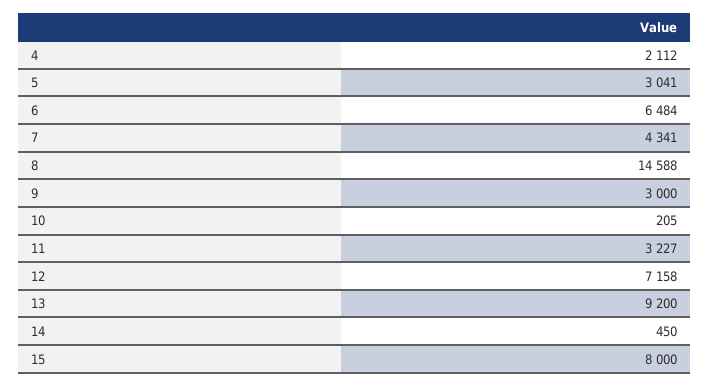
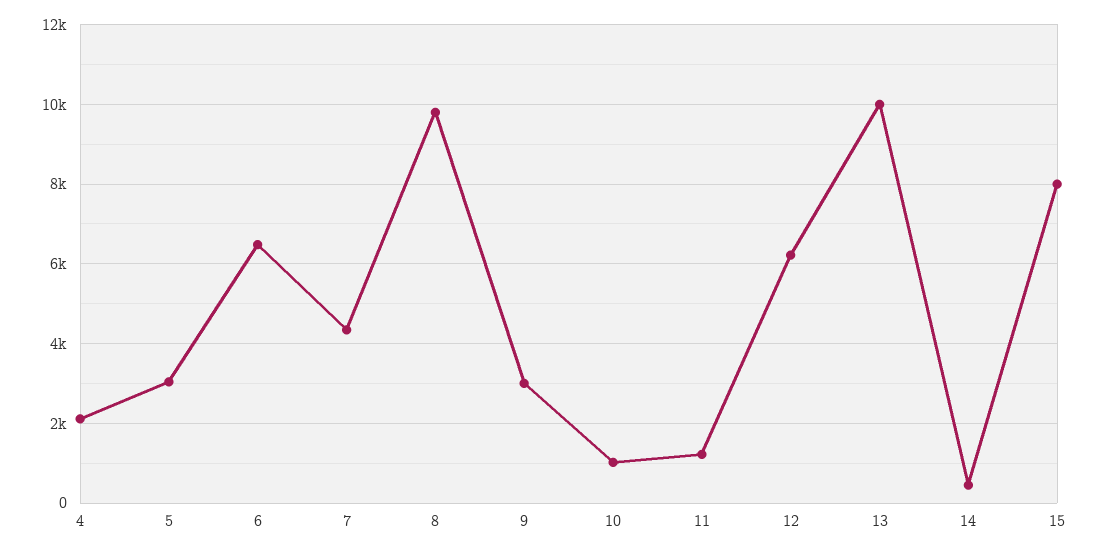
8: 14588 -> 9800
10: 205 -> 1000
11: 3227 -> 1200
12: 7158 -> 6200
13: 9200 -> 10000

